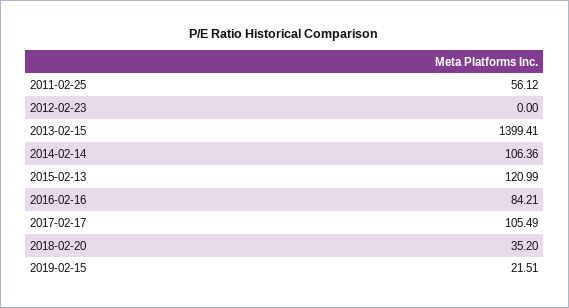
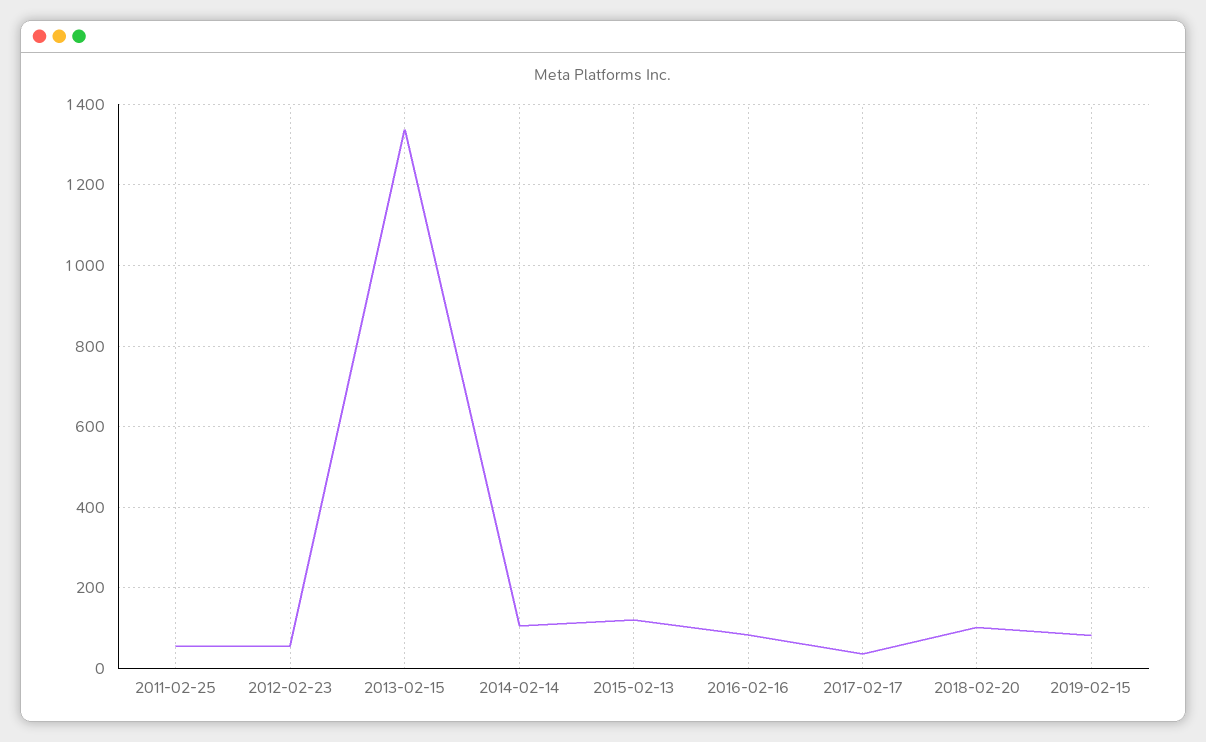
2012-02-23: 0 -> 60
2013-02-15: 1399.41 -> 1340
2017-02-17: 105.49 -> 40
2018-02-20: 35.2 -> 100
2019-02-15: 21.51 -> 80

